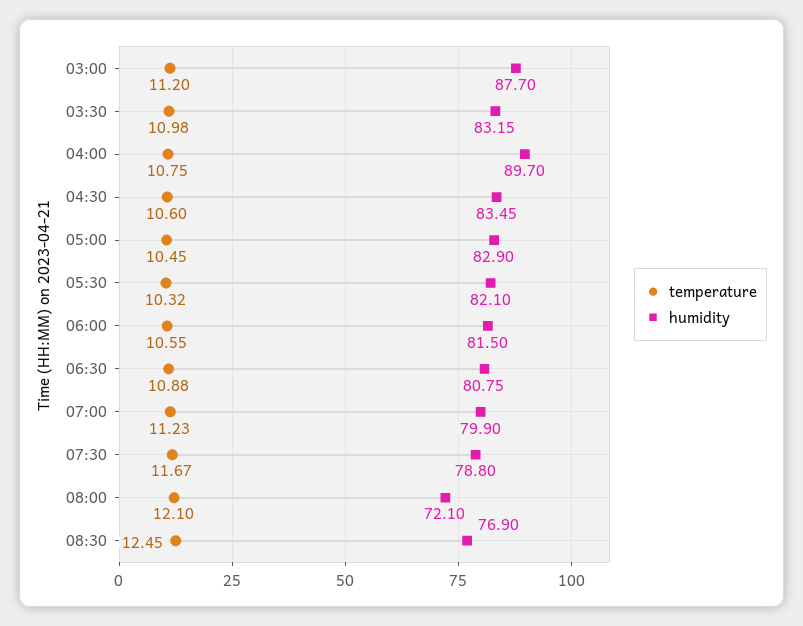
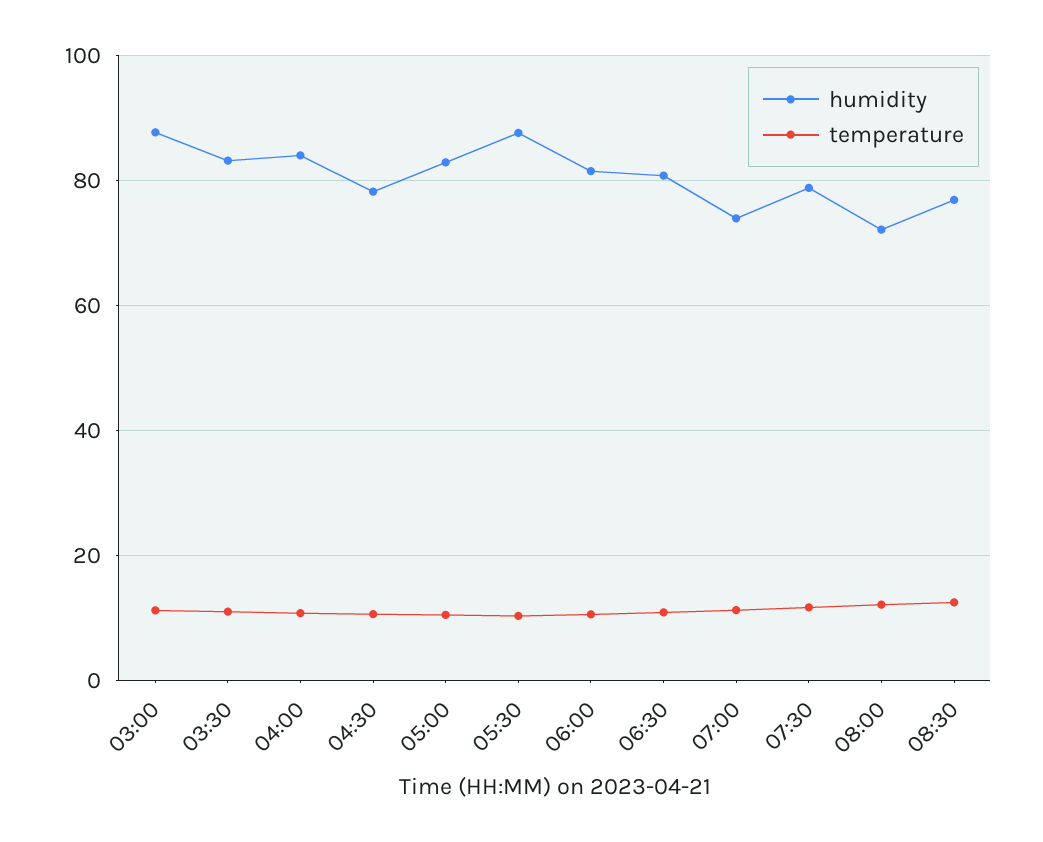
humidity, 04:00: 89.7 -> 84
humidity, 04:30: 83.45 -> 78
humidity, 05:30: 82.1 -> 88
humidity, 07:00: 79.9 -> 74

